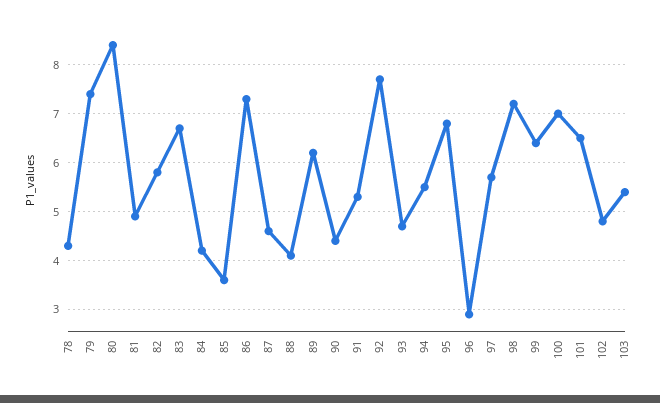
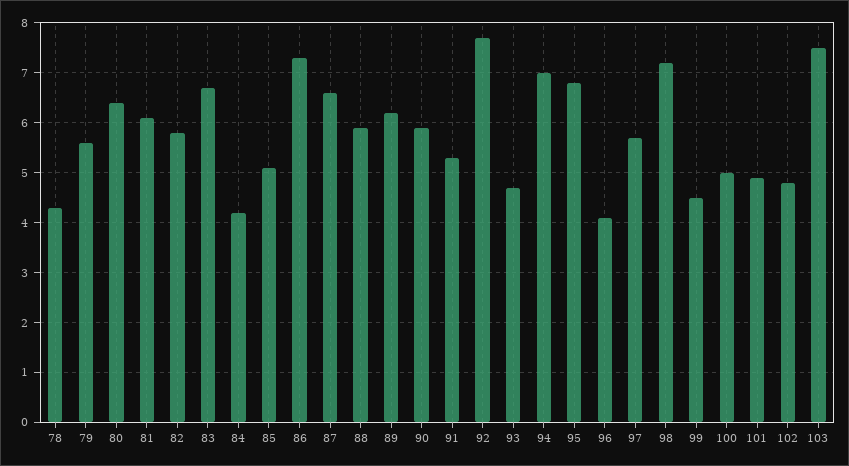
79: 7.5 -> 5.5
80: 8.5 -> 6.5
81: 5 -> 6
85: 3.5 -> 5
87: 4.5 -> 6.5
88: 4 -> 6
90: 4.5 -> 6
94: 5.5 -> 7
96: 3 -> 4
99: 6.5 -> 4.5
100: 7 -> 5
101: 6.5 -> 5
103: 5.5 -> 7.5

